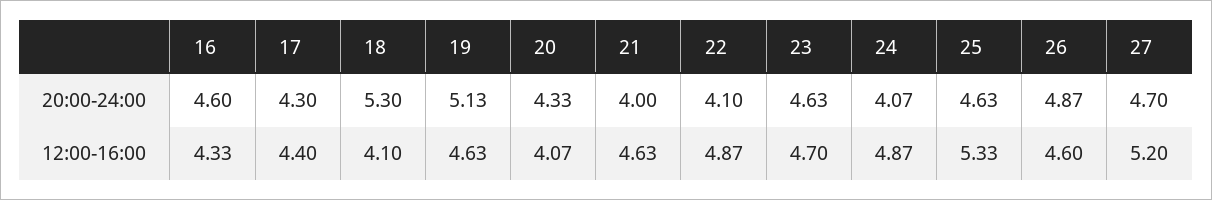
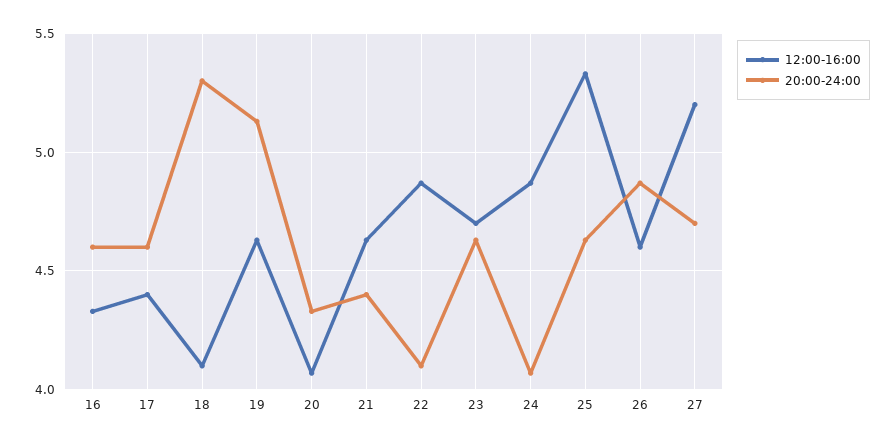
20:00-24:00, 17: 4.3 -> 4.6
20:00-24:00, 21: 4 -> 4.4

